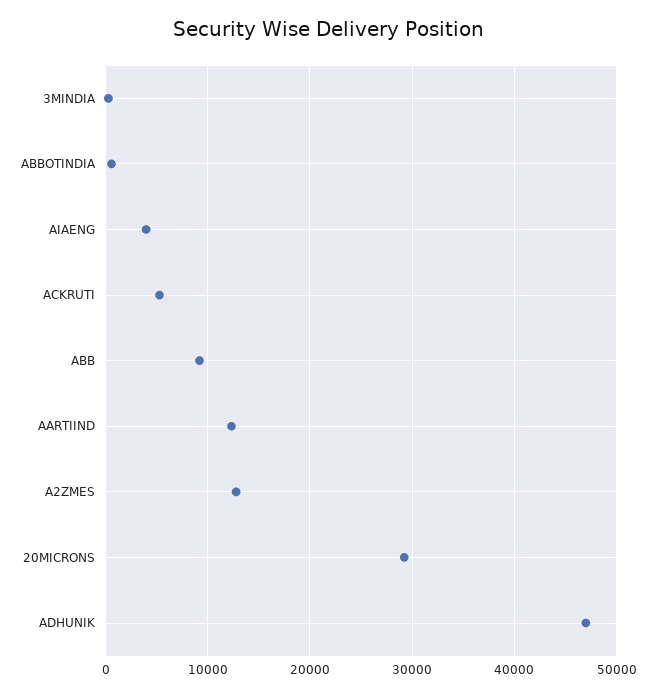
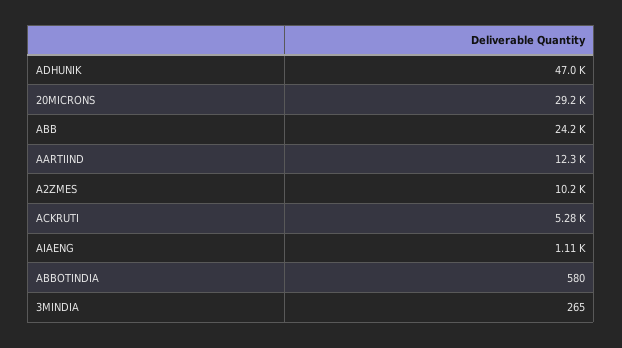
AIAENG: 4000 -> 1110
ABB: 9000 -> 24200
A2ZMES: 13000 -> 10200

